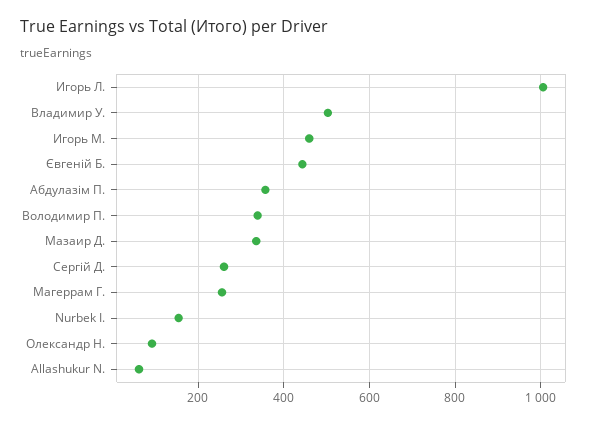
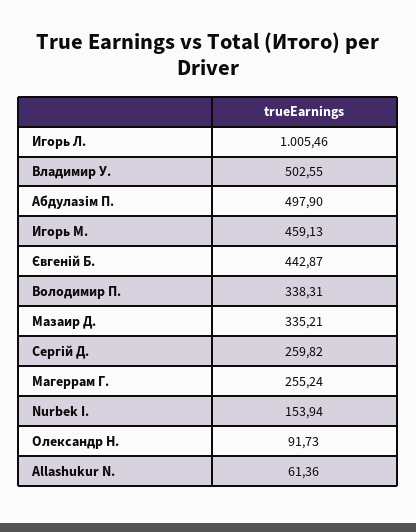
Абдулазім П.: 360 -> 497.9

